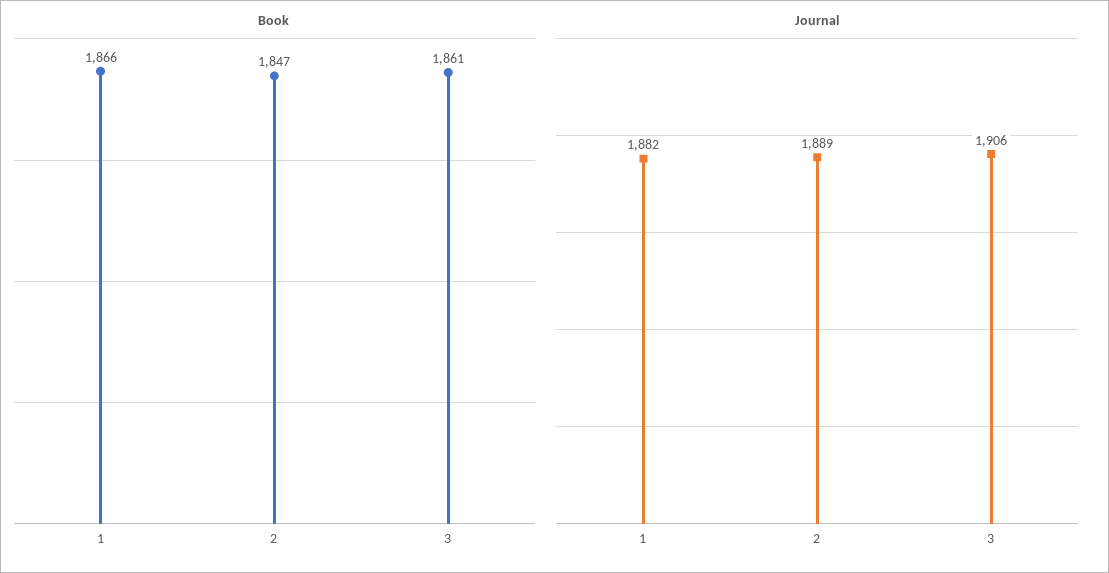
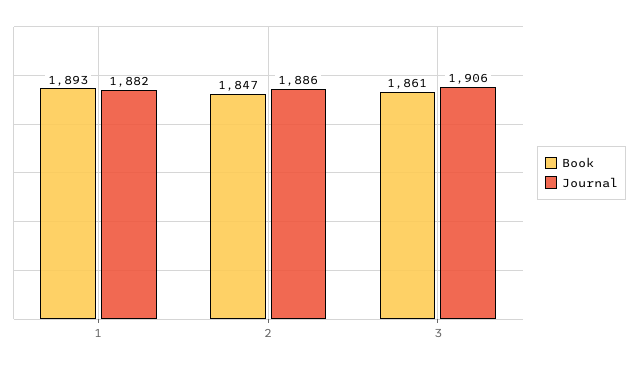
Book, 1: 1866 -> 1893
Journal, 2: 1889 -> 1886

